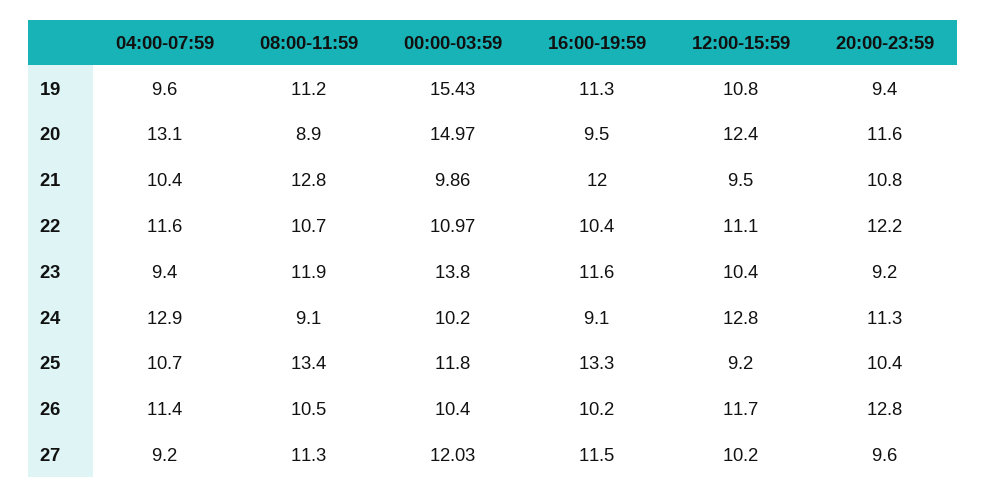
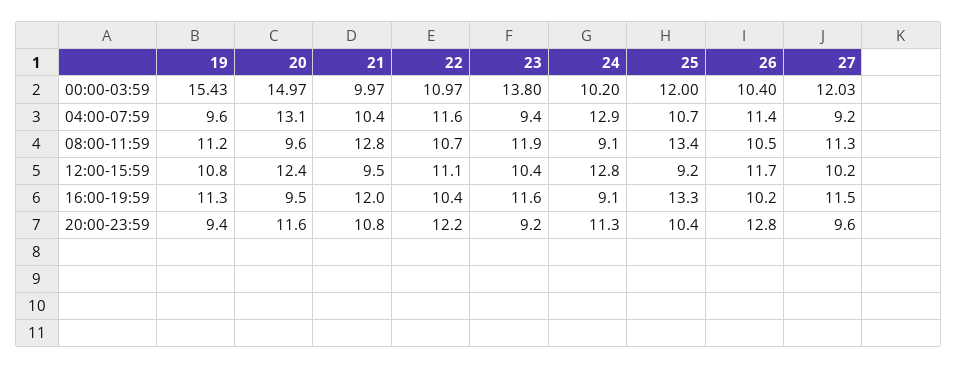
08:00-11:59, 20: 8.9 -> 9.6
00:00-03:59, 21: 9.86 -> 9.97
00:00-03:59, 25: 11.8 -> 12

